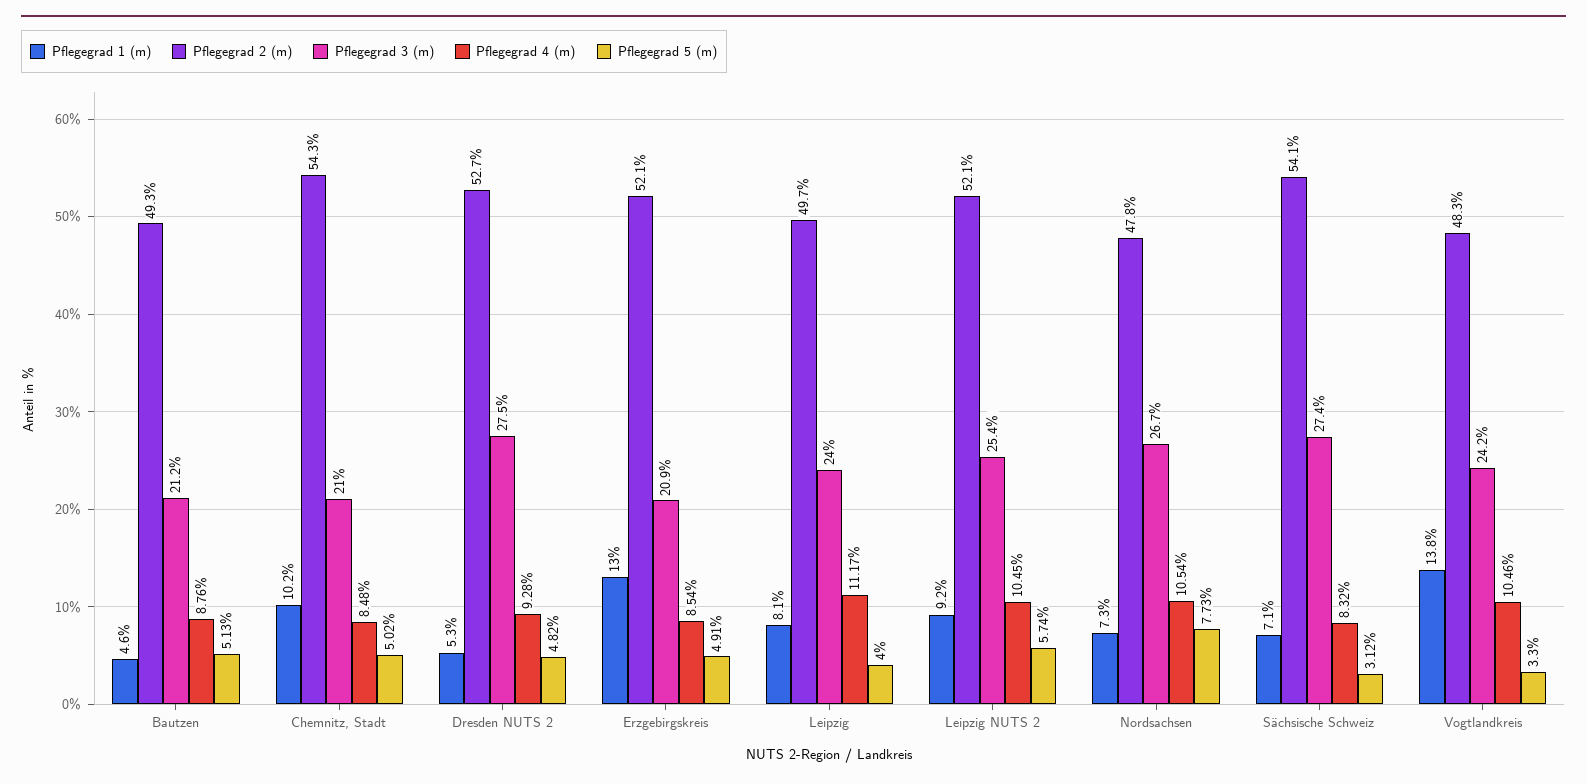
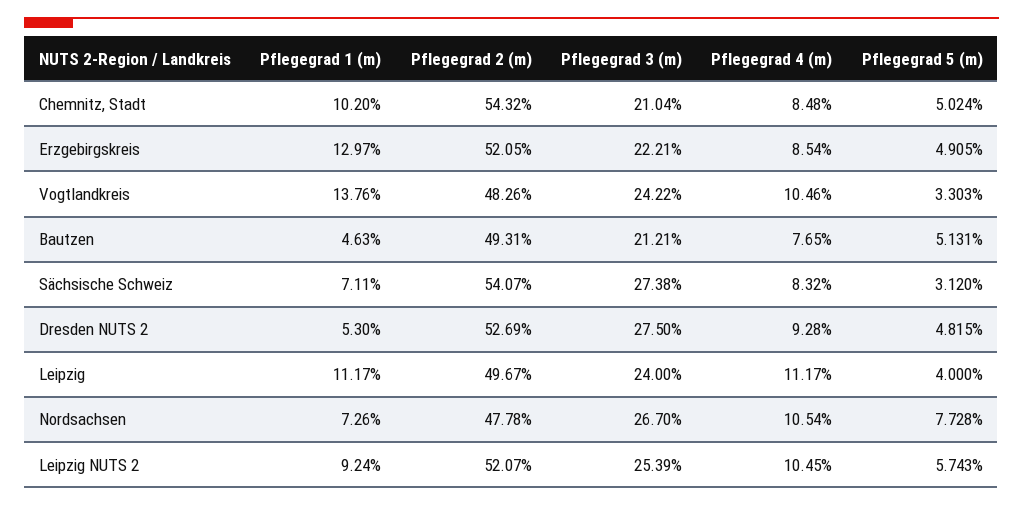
Pflegegrad 4 (m), Bautzen: 8.76 -> 7.65
Pflegegrad 3 (m), Erzgebirgskreis: 20.9 -> 22.21
Pflegegrad 1 (m), Leipzig: 8.1 -> 11.17

